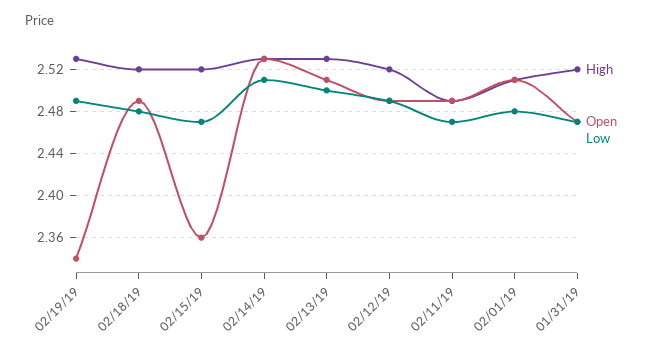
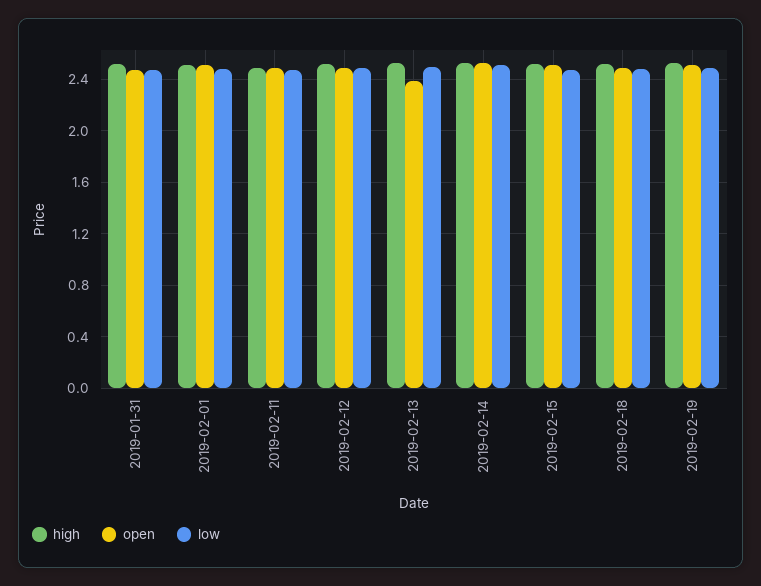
Open, 02/19/19: 2.34 -> 2.5
Open, 02/15/19: 2.36 -> 2.5
Open, 02/13/19: 2.51 -> 2.4

